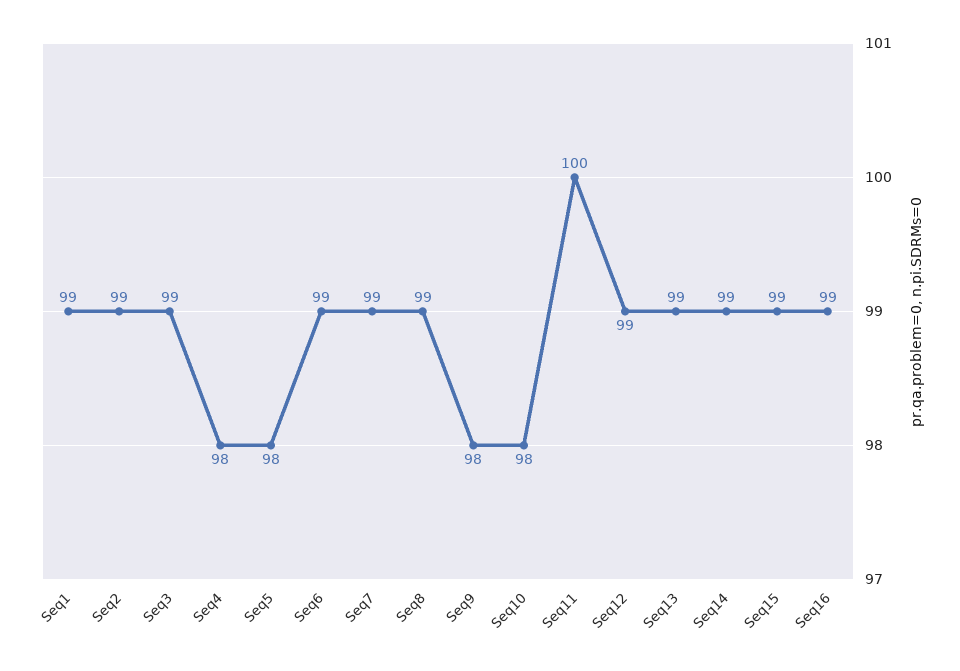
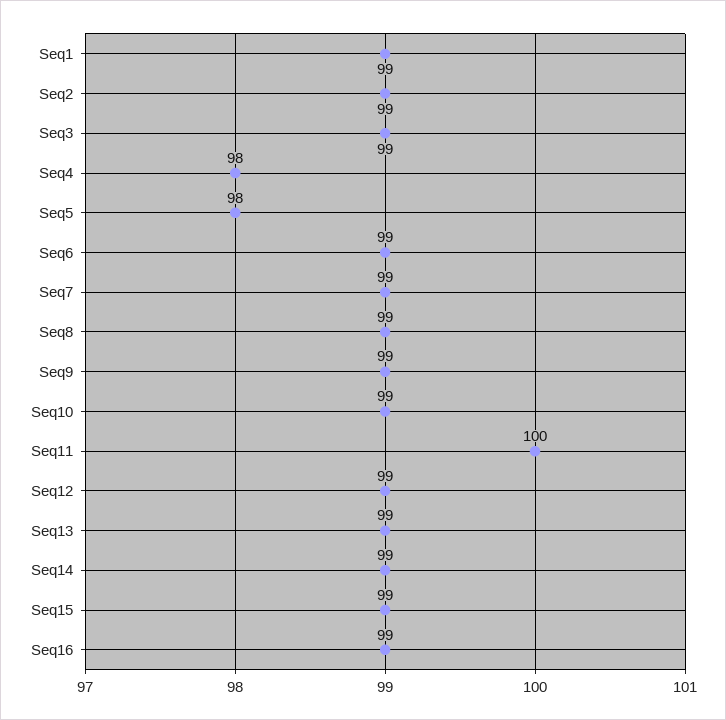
Seq9: 98 -> 99
Seq10: 98 -> 99

